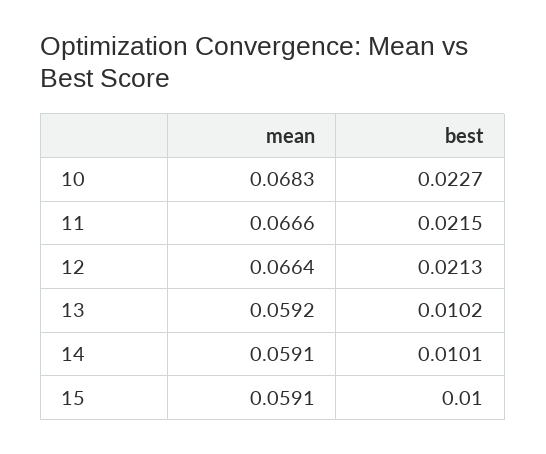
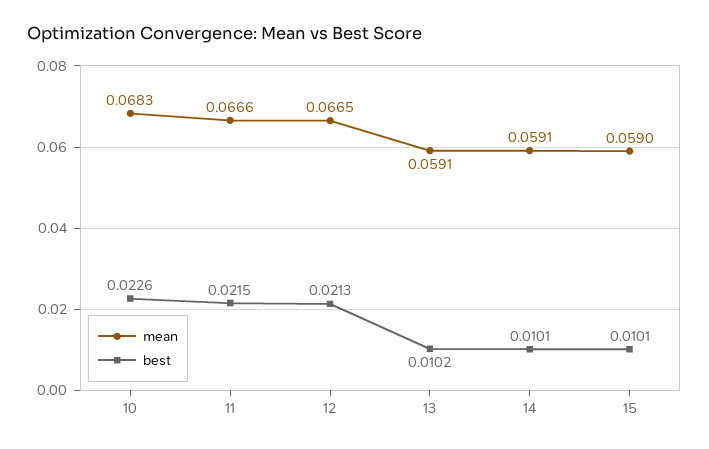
best, 10: 0.0227 -> 0.0226
mean, 12: 0.0664 -> 0.0665
mean, 13: 0.0592 -> 0.0591
mean, 15: 0.0591 -> 0.059
best, 15: 0.01 -> 0.0101

